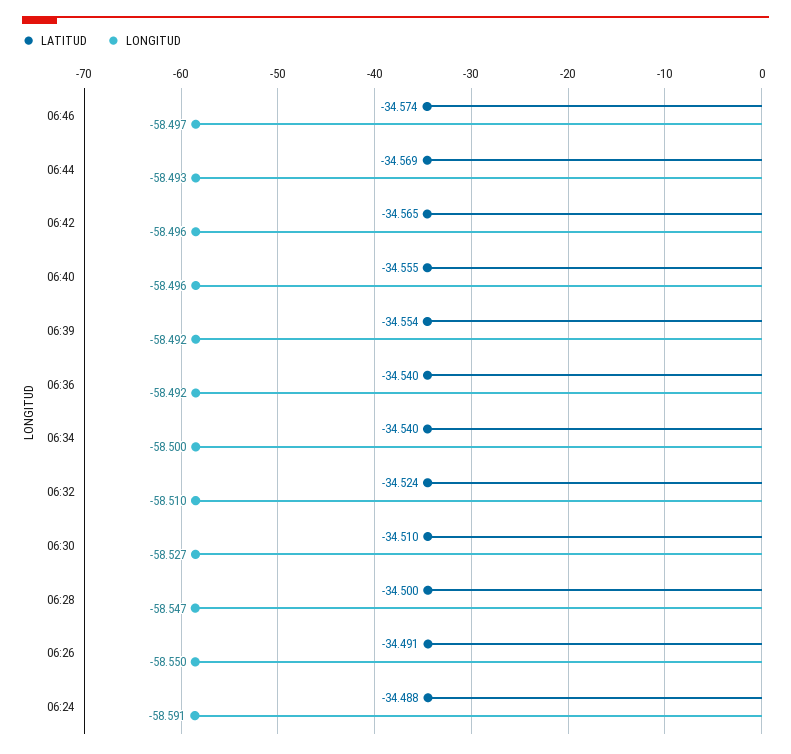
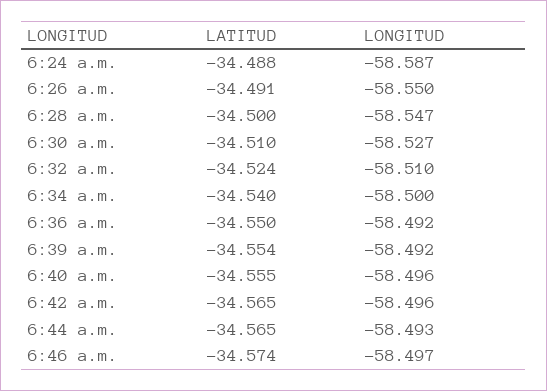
LATITUD, 06:44: -34.569 -> -34.565
LATITUD, 06:36: -34.54 -> -34.55
LONGITUD, 06:24: -58.591 -> -58.587

